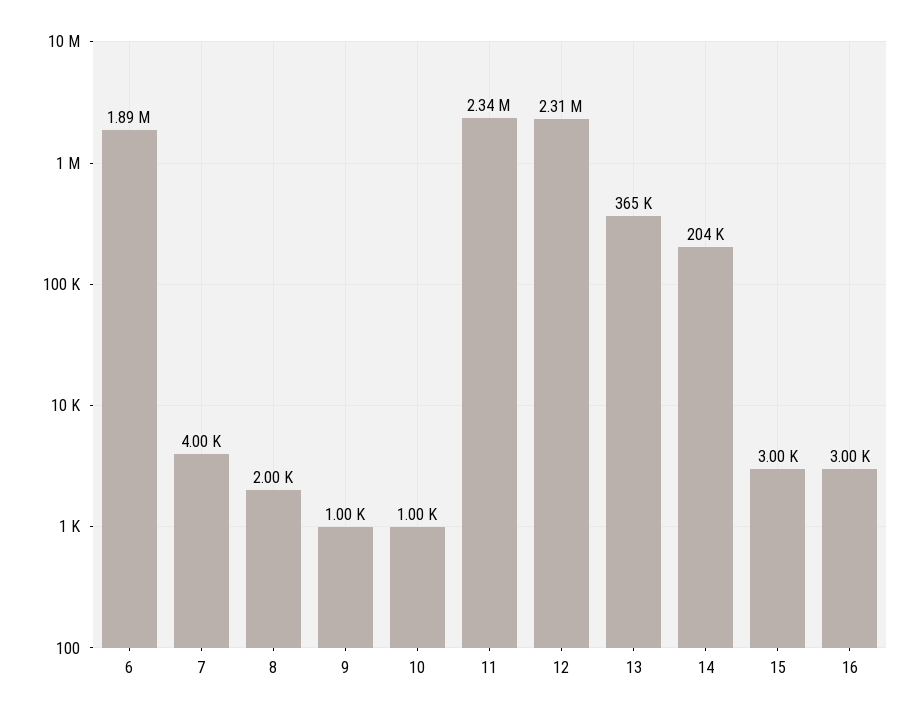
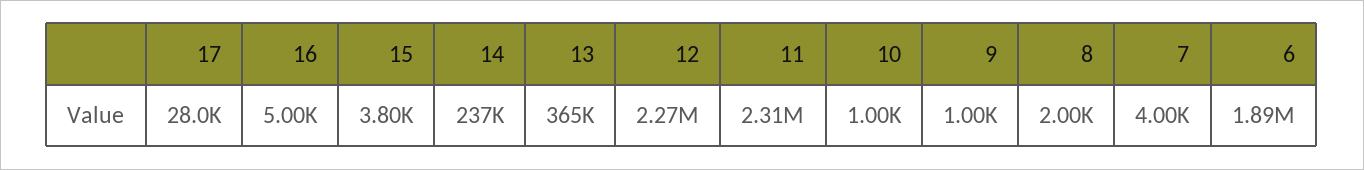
11: 2340000 -> 2310000
12: 2310000 -> 2270000
14: 204000 -> 237000
15: 3000 -> 3800
16: 3000 -> 5000
17: none -> 28000

